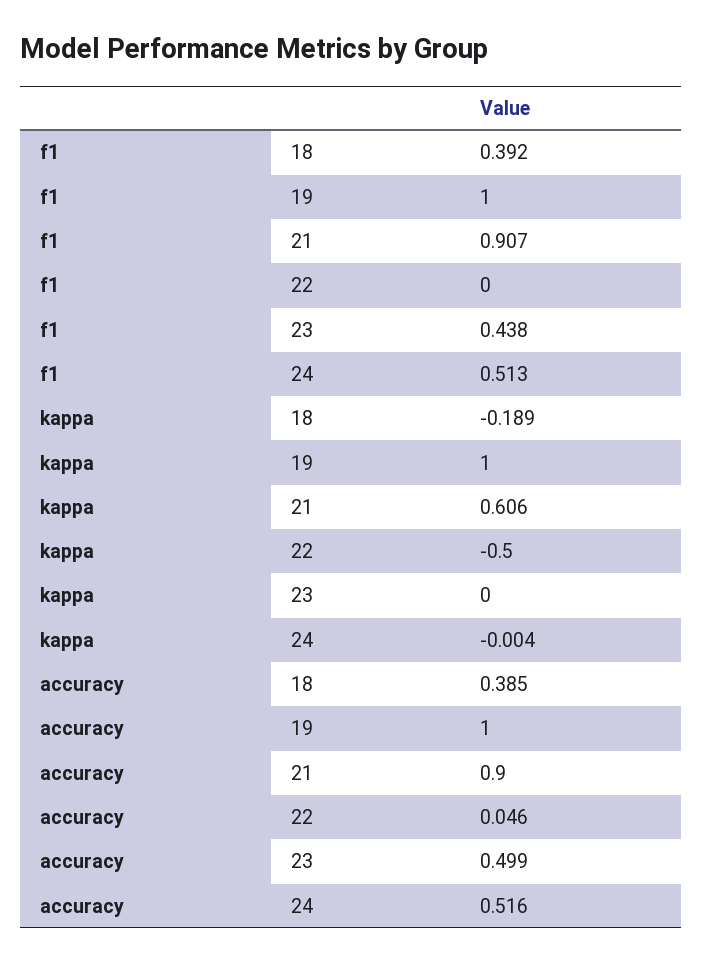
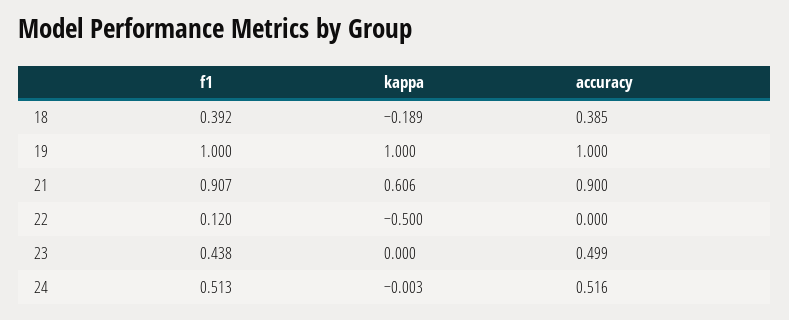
f1, 22: 0 -> 0.12
kappa, 24: -0.004 -> -0.003
accuracy, 22: 0.046 -> 0

